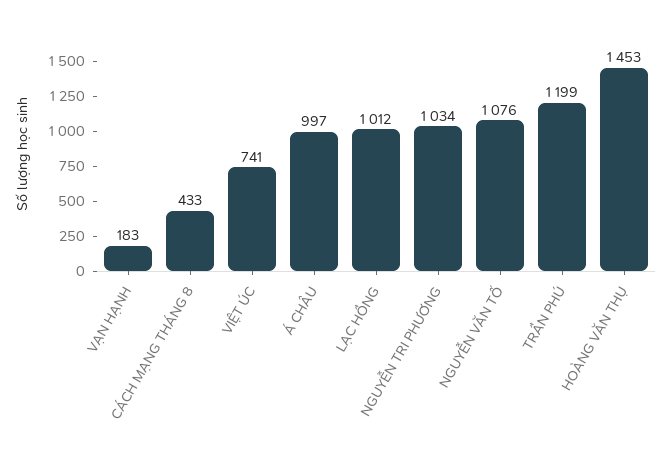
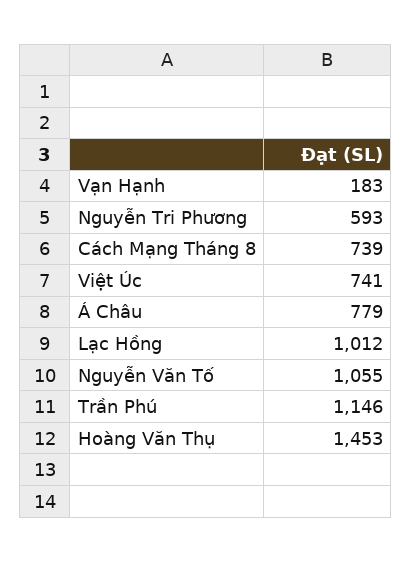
CÁCH MẠNG THÁNG 8: 433 -> 739
Á CHÂU: 997 -> 779
NGUYỄN TRI PHƯƠNG: 1034 -> 593
NGUYỄN VĂN TỐ: 1076 -> 1055
TRẦN PHÚ: 1199 -> 1146

